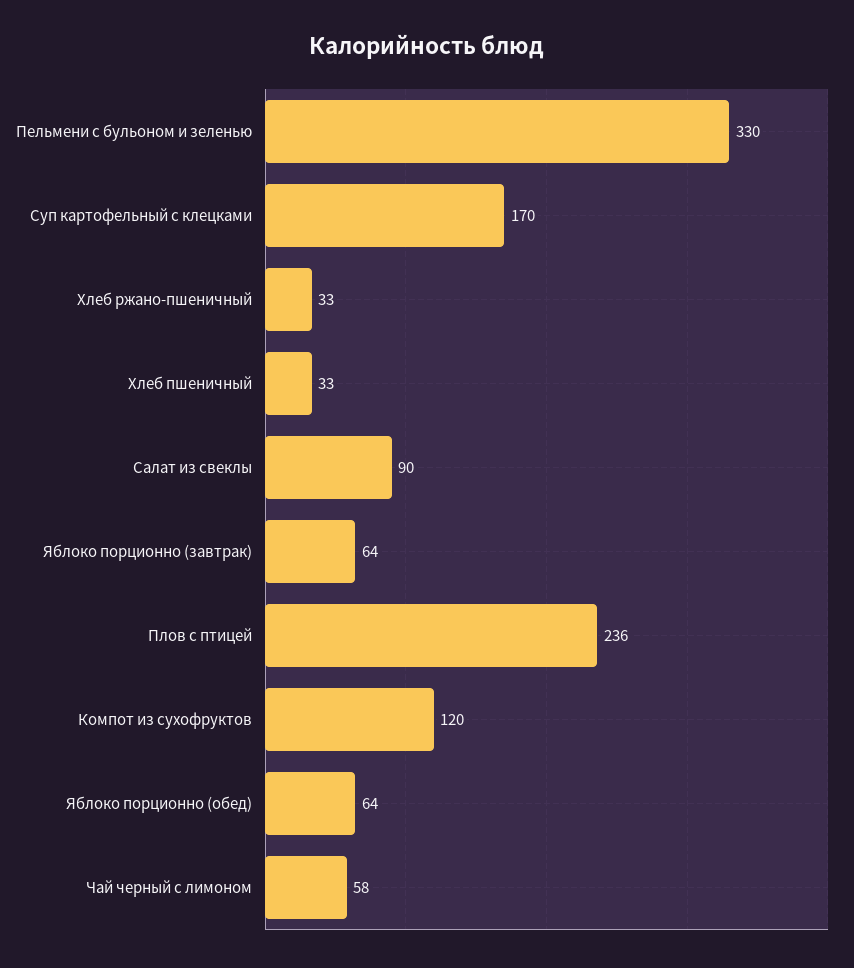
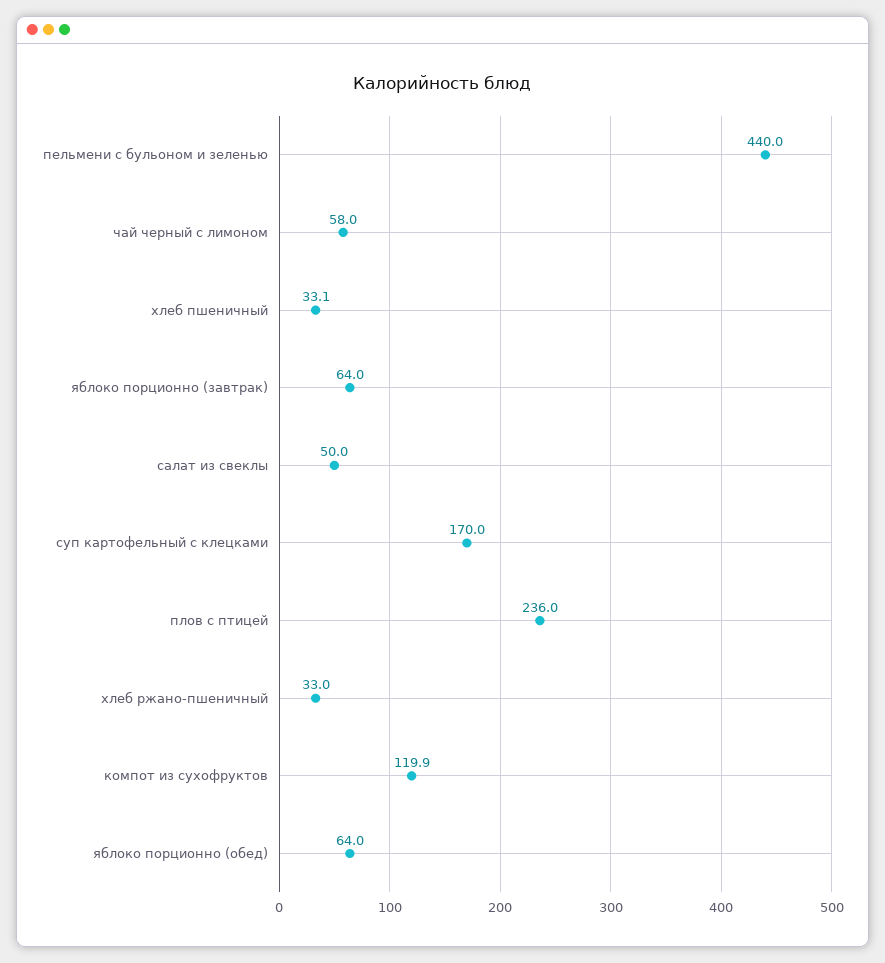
Пельмени с бульоном и зеленью: 330 -> 440
Салат из свеклы: 90 -> 50

